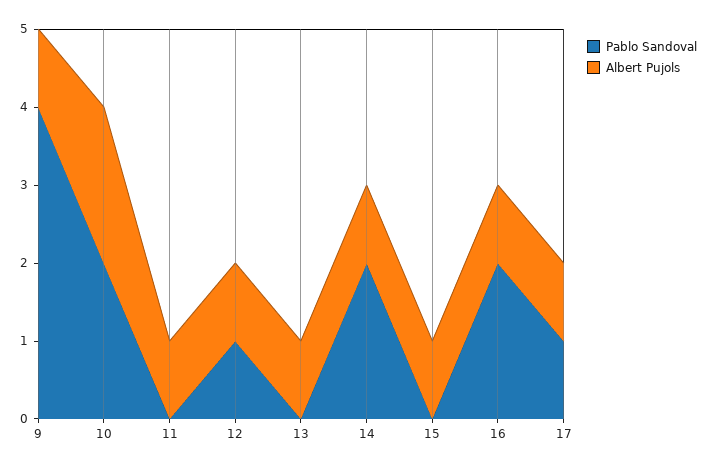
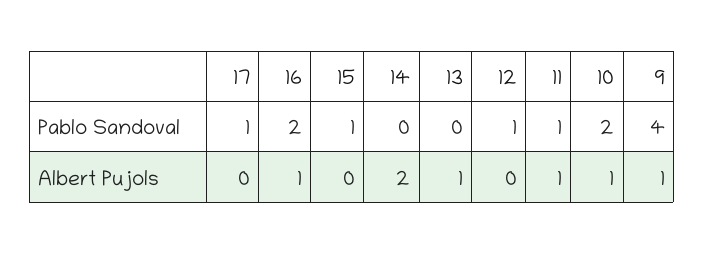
Albert Pujols, 10: 2 -> 1
Pablo Sandoval, 11: 0 -> 1
Albert Pujols, 12: 1 -> 0
Pablo Sandoval, 14: 2 -> 0
Albert Pujols, 14: 1 -> 2
Pablo Sandoval, 15: 0 -> 1
Albert Pujols, 15: 1 -> 0
Albert Pujols, 17: 1 -> 0

